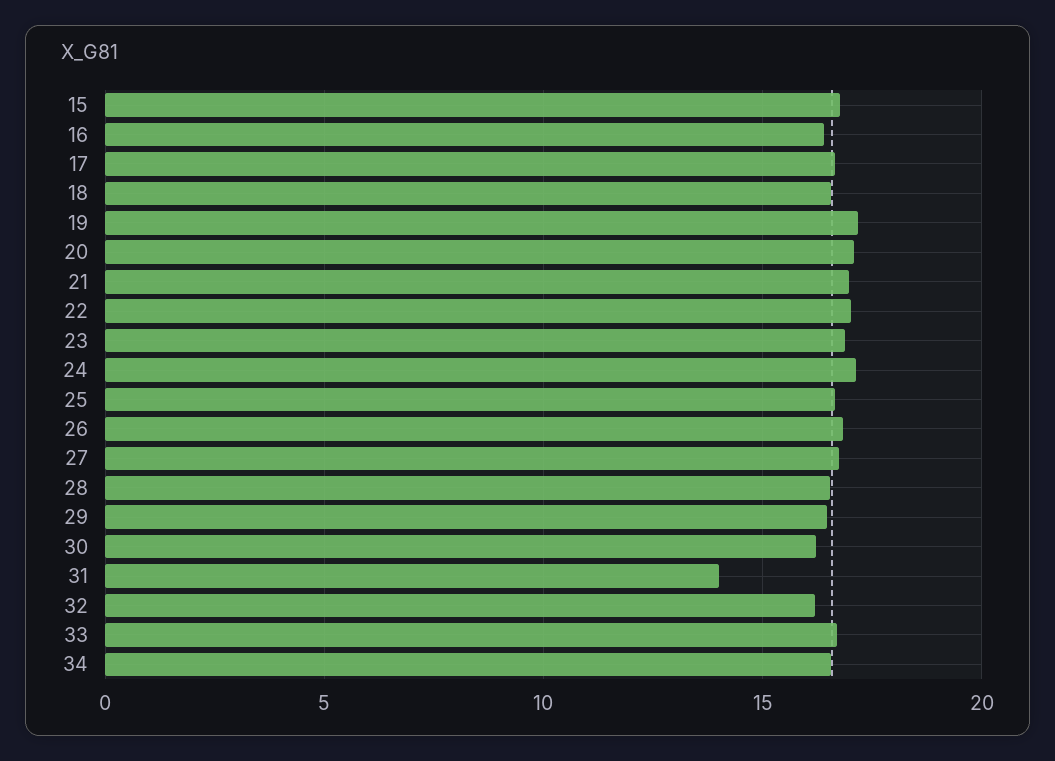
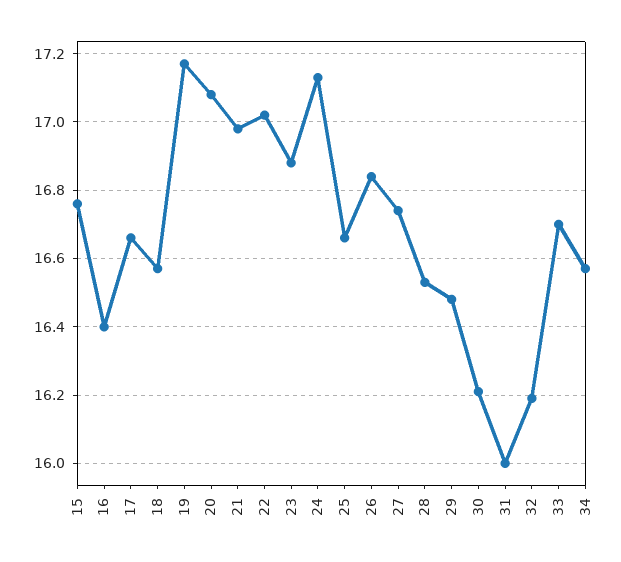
31: 14 -> 16

